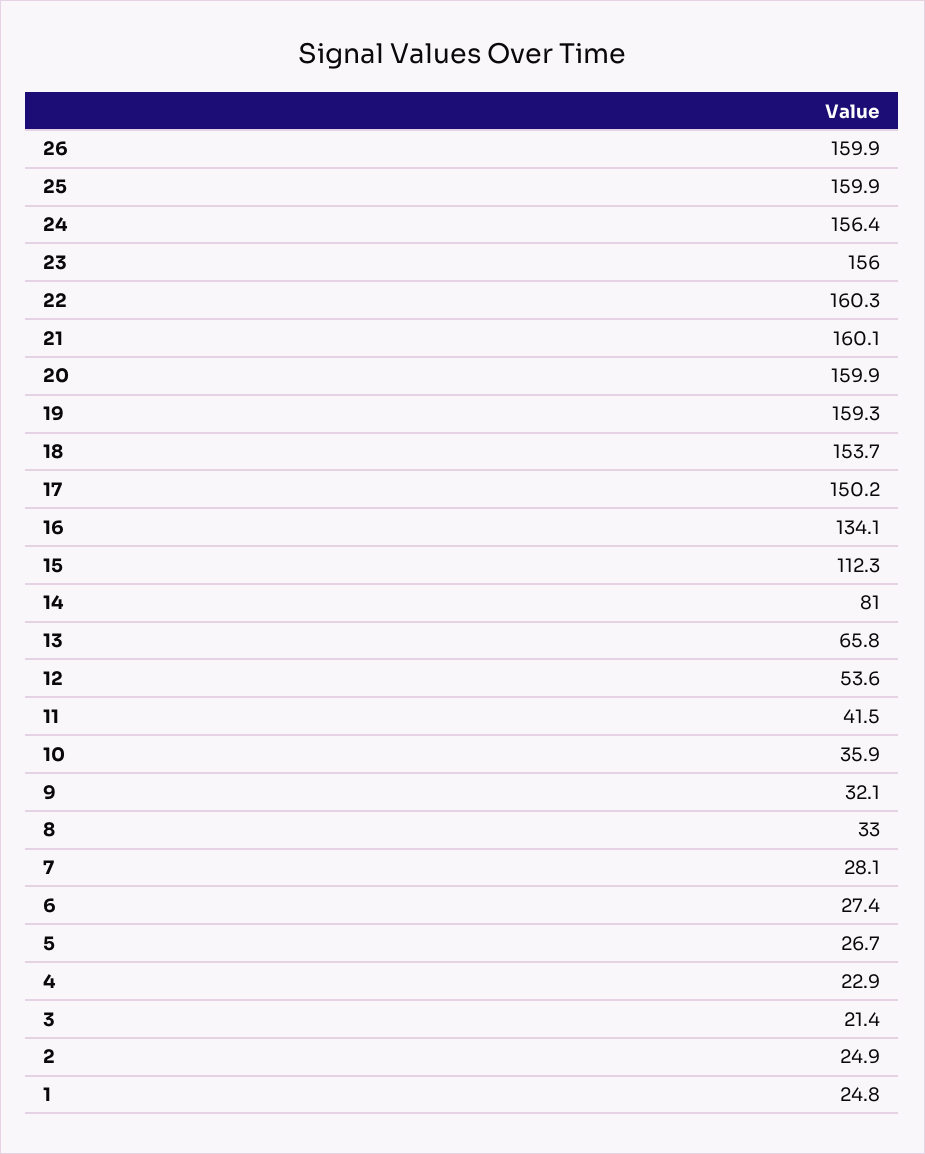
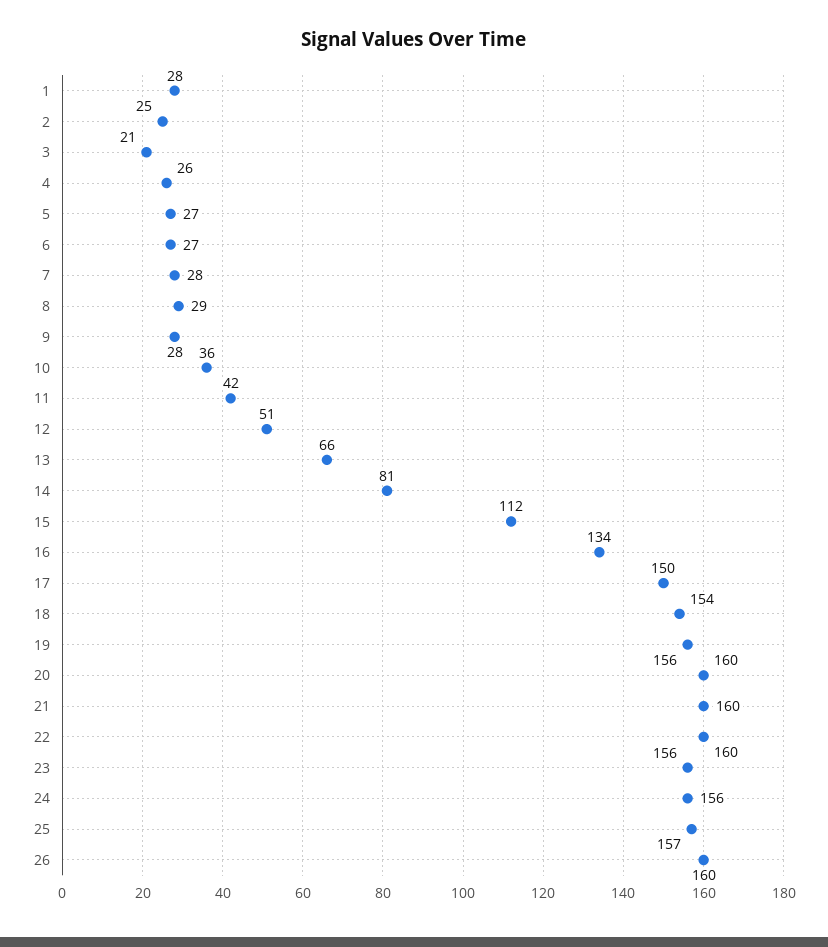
25: 159.9 -> 157
19: 159.3 -> 156
12: 53.6 -> 51
9: 32.1 -> 28
8: 33 -> 29
4: 22.9 -> 26
1: 24.8 -> 28

